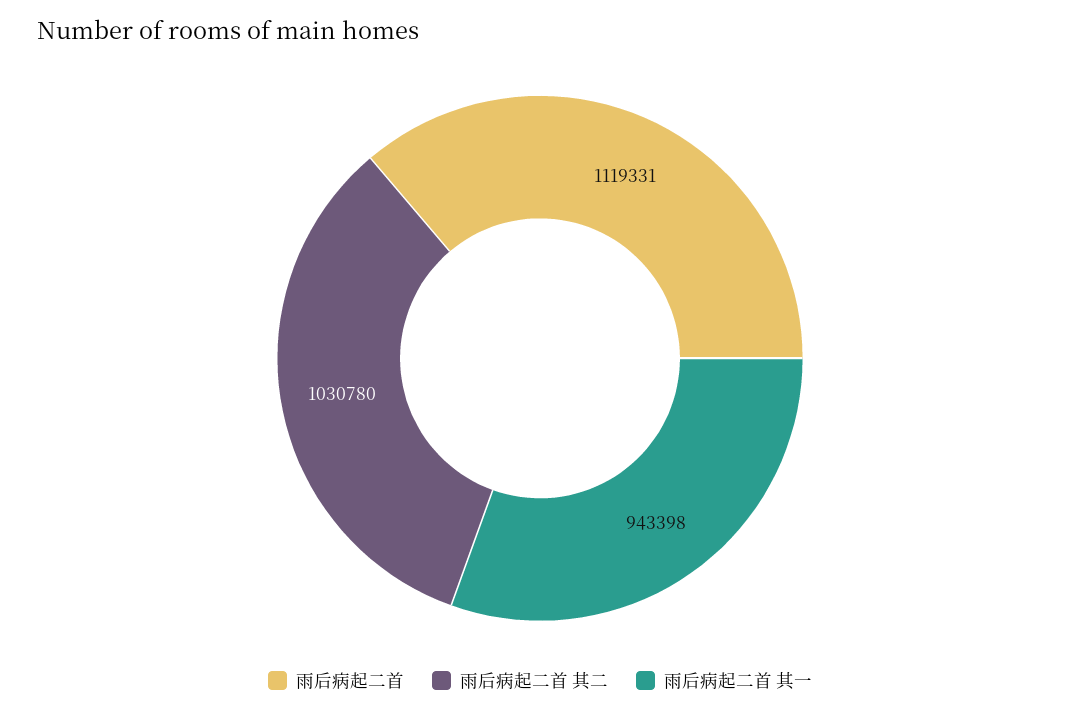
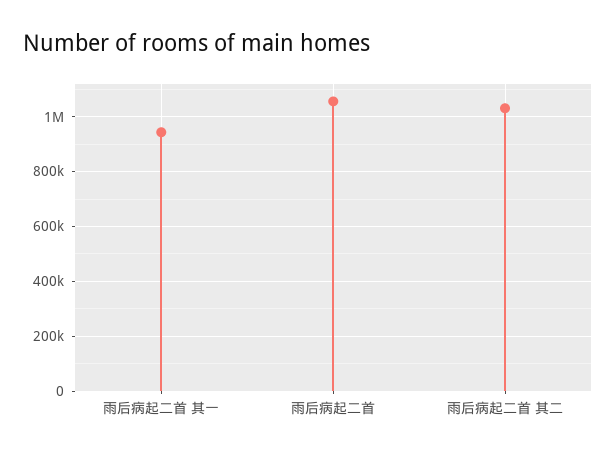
雨后病起二首: 1119331 -> 1050000

